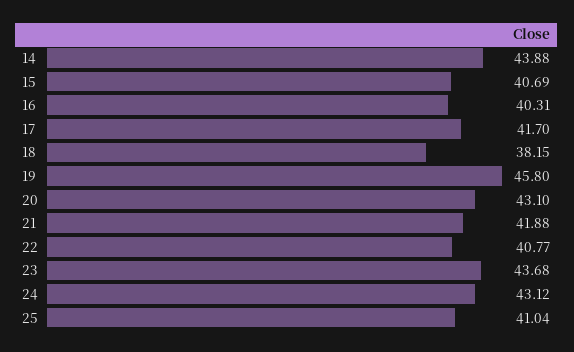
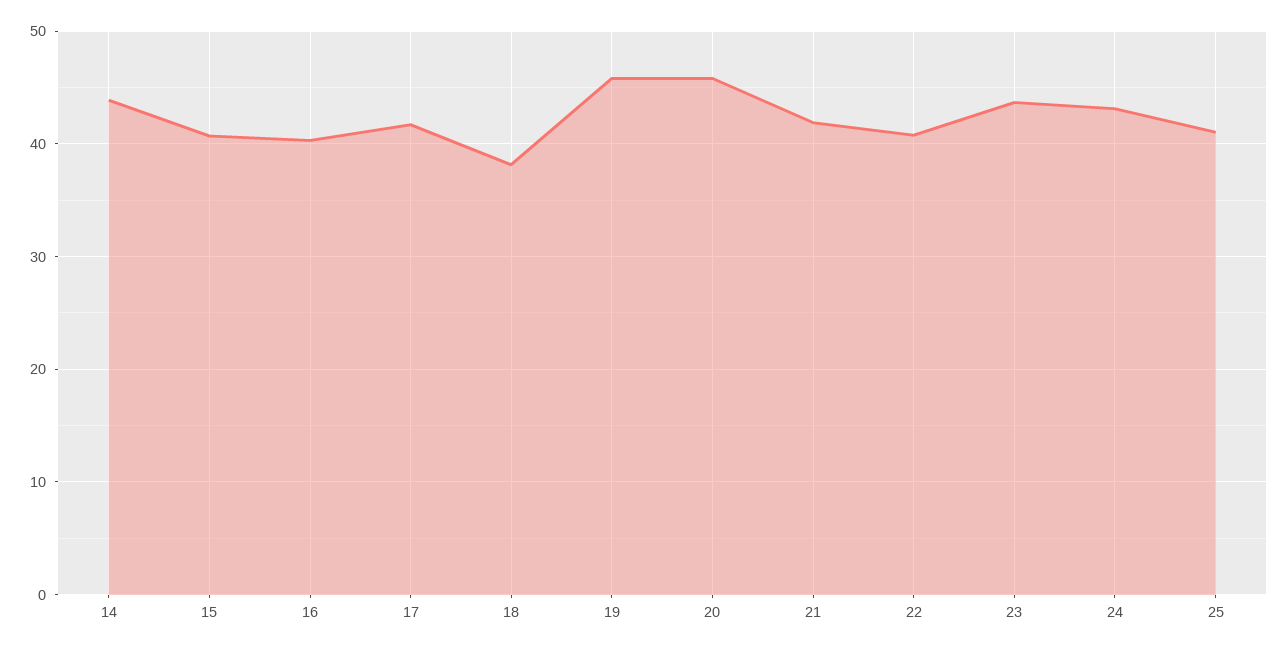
20: 43.1 -> 46

